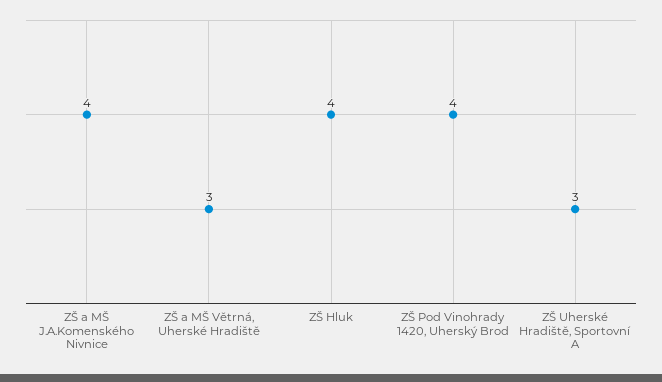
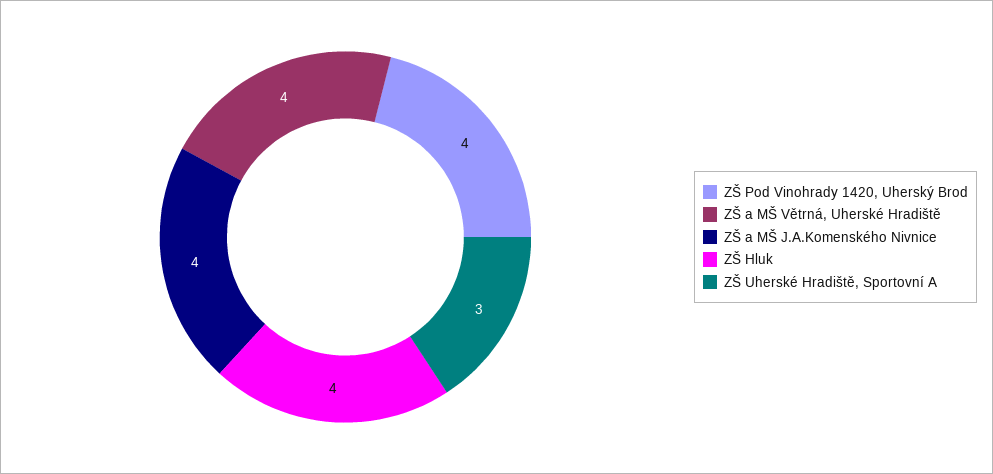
ZŠ a MŠ Větrná, Uherské Hradiště: 3 -> 4

